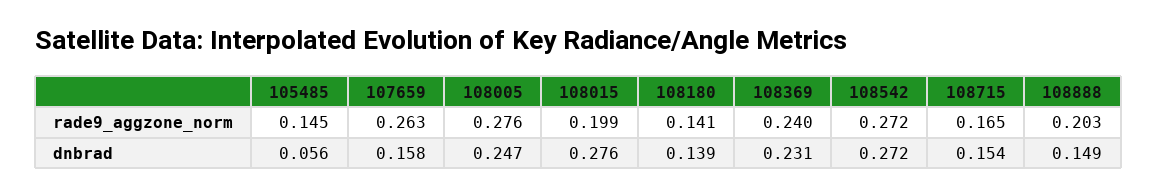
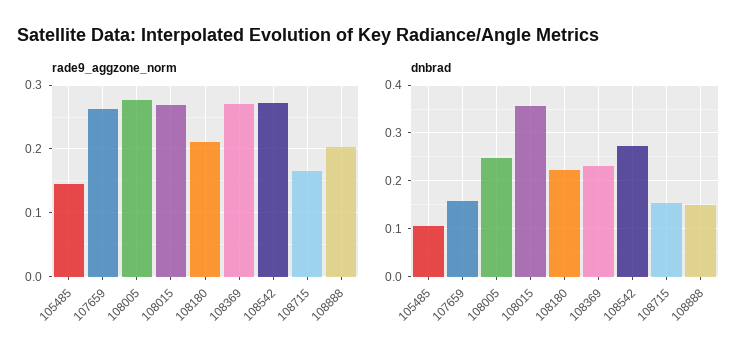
rade9_aggzone_norm, 108015: 0.199 -> 0.27
rade9_aggzone_norm, 108180: 0.141 -> 0.21
rade9_aggzone_norm, 108369: 0.24 -> 0.27
dnbrad, 105485: 0.056 -> 0.1
dnbrad, 108015: 0.276 -> 0.36
dnbrad, 108180: 0.139 -> 0.22

